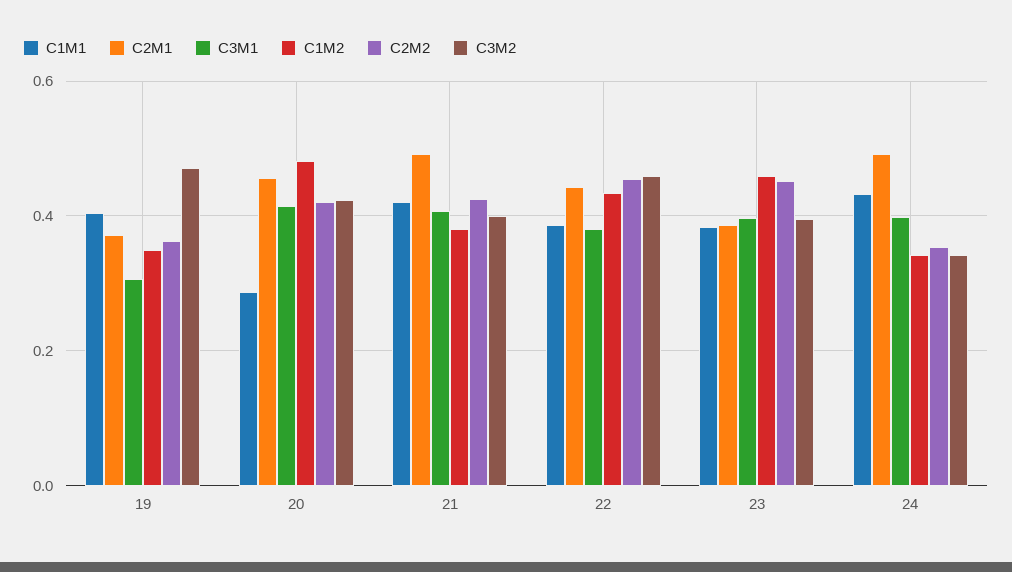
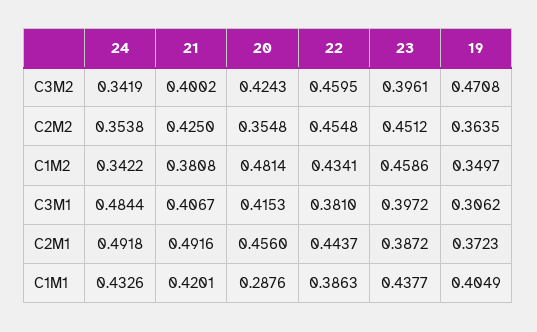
C2M2, 20: 0.42 -> 0.3548
C1M1, 23: 0.38 -> 0.4377
C3M1, 24: 0.4 -> 0.4844

